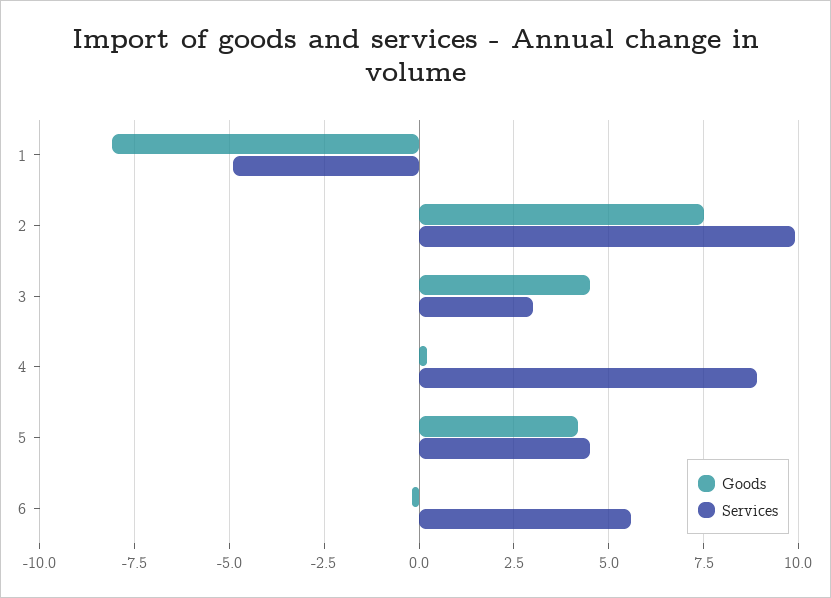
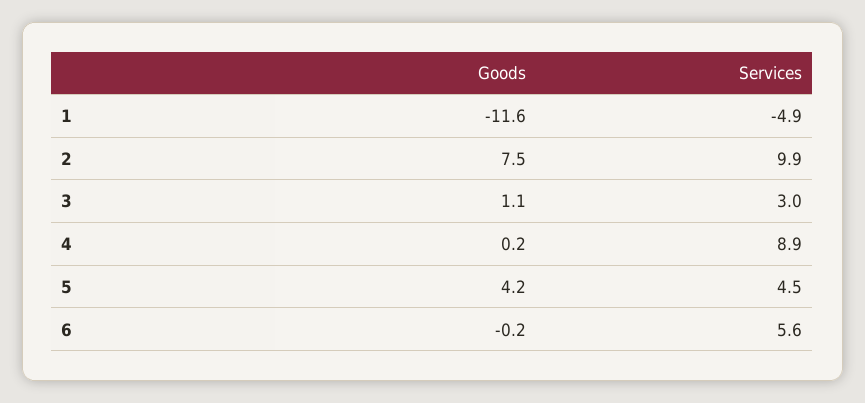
Goods, 1: -8 -> -11.6
Goods, 3: 4.5 -> 1.1

